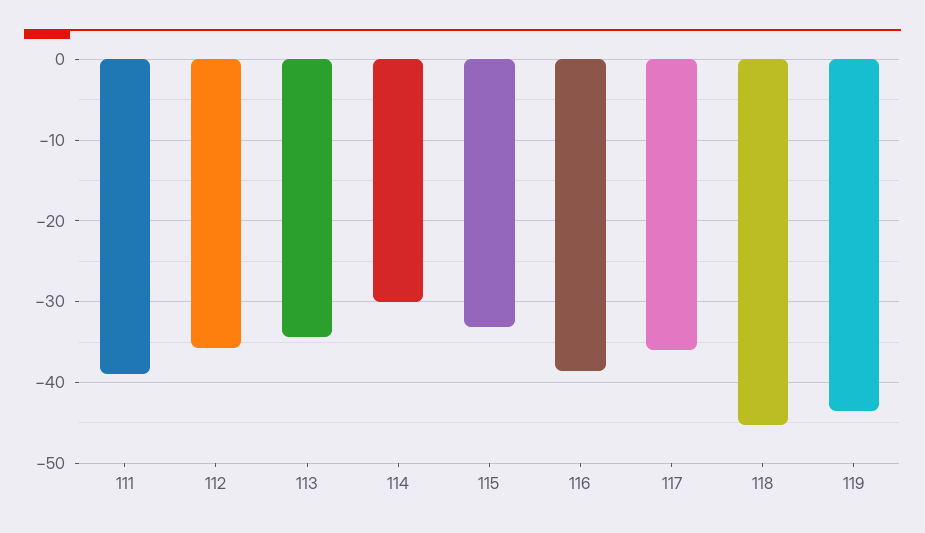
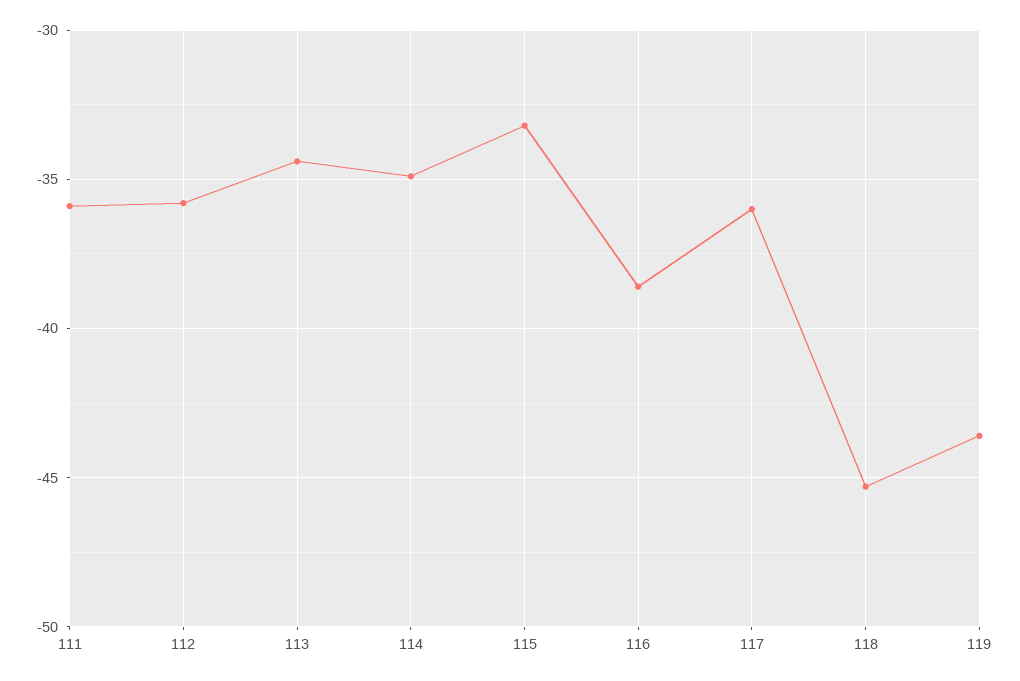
111: -39 -> -36
114: -30 -> -35

